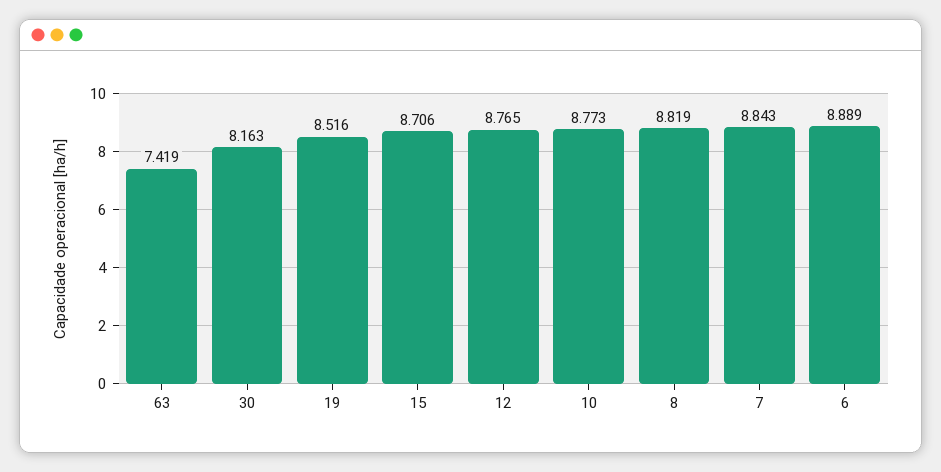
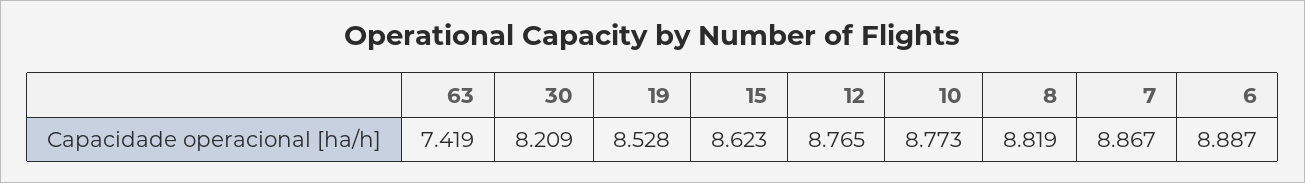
30: 8.163 -> 8.209
19: 8.516 -> 8.528
15: 8.706 -> 8.623
7: 8.843 -> 8.867
6: 8.889 -> 8.887

